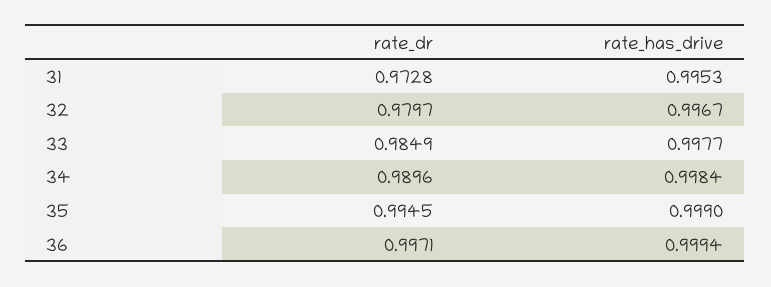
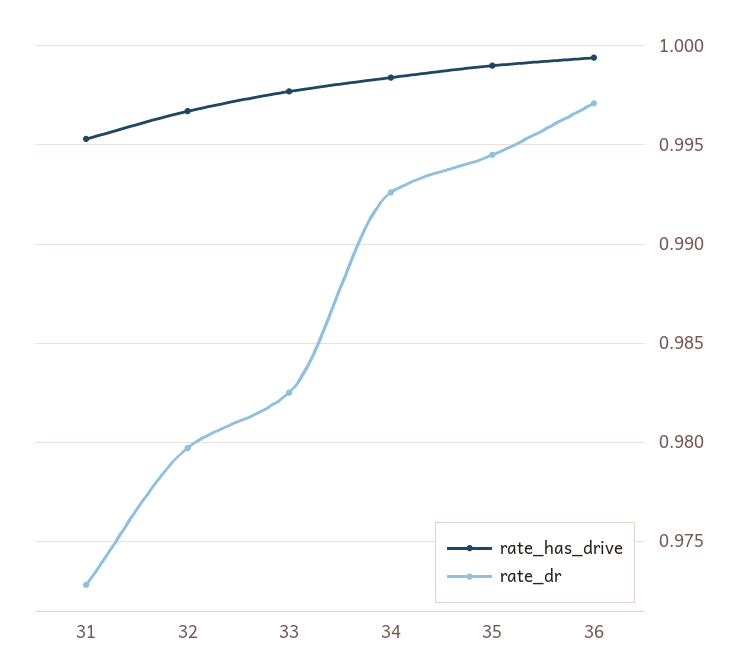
rate_dr, 33: 0.9849 -> 0.9825
rate_dr, 34: 0.9896 -> 0.9925

